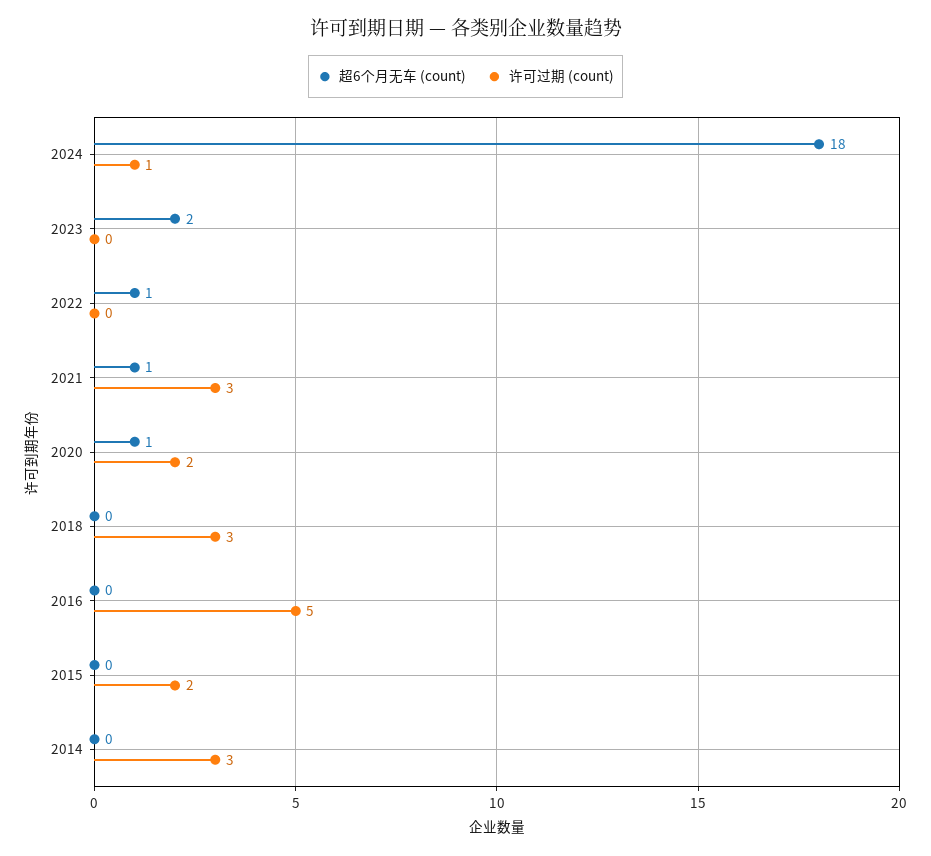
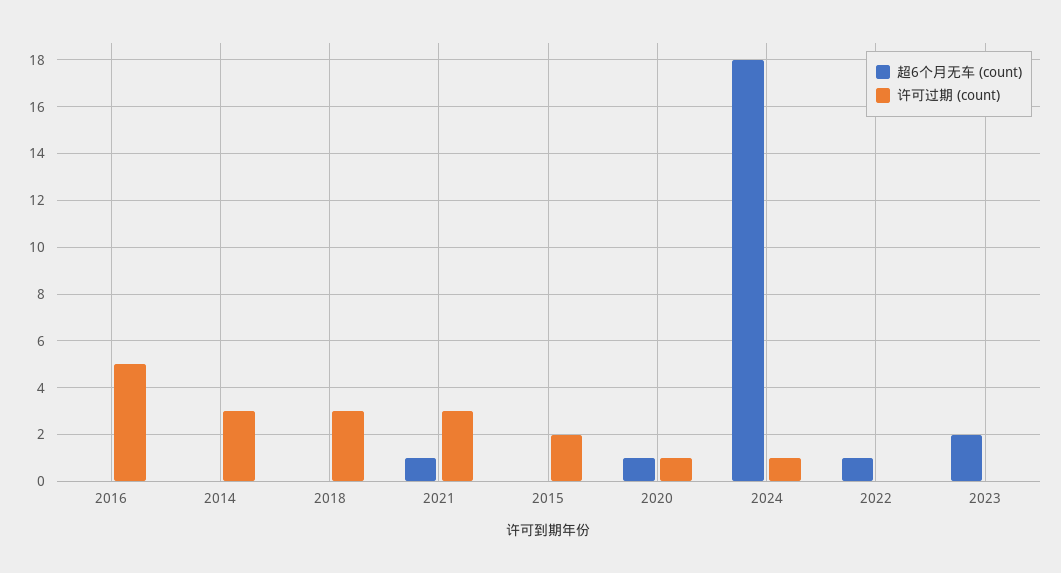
许可过期 (count), 2020: 2 -> 1

